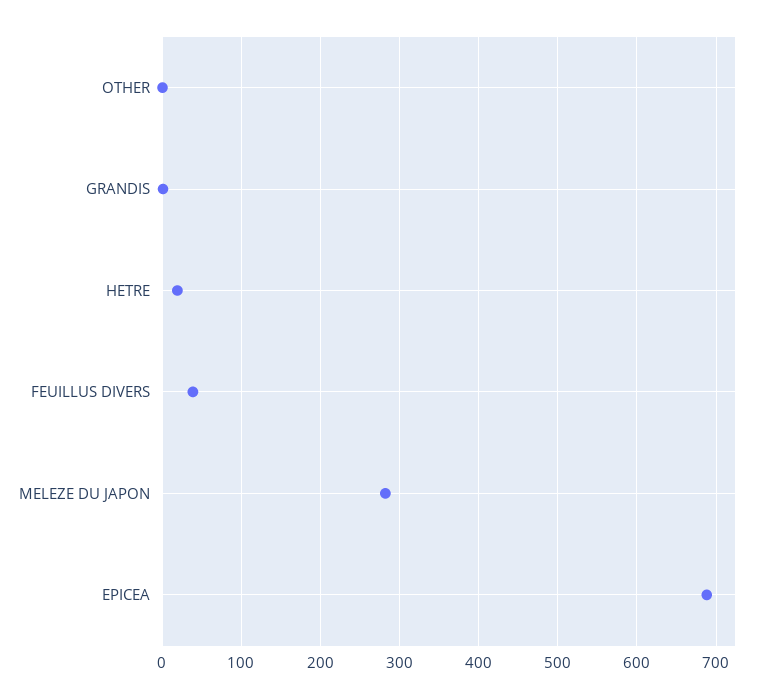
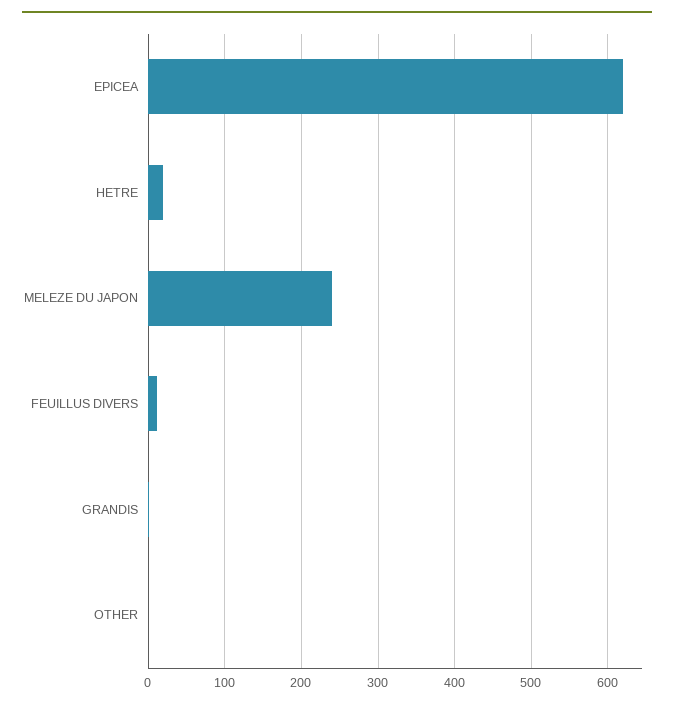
FEUILLUS DIVERS: 40 -> 10
MELEZE DU JAPON: 280 -> 240
EPICEA: 690 -> 620

